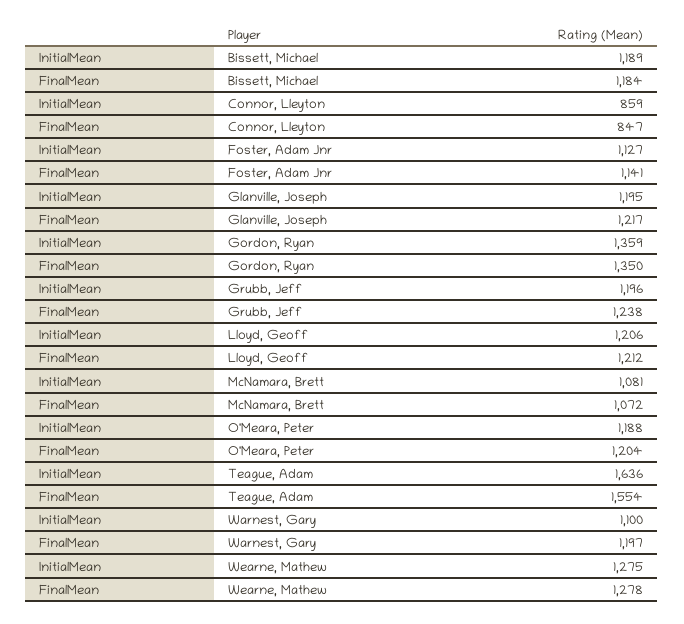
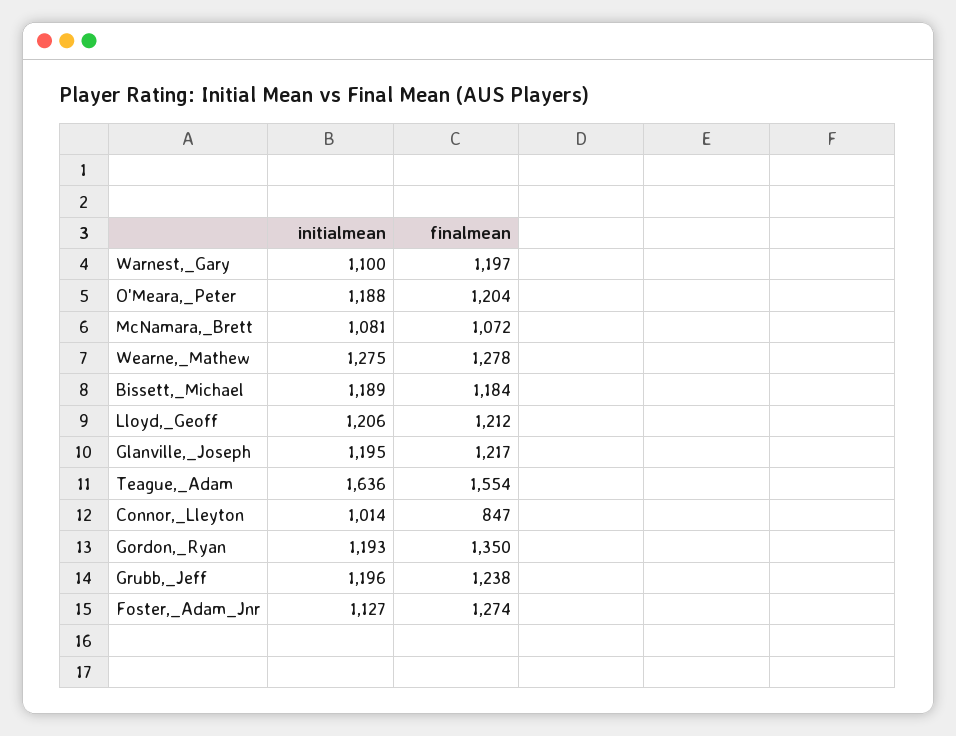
InitialMean, Connor, Lleyton: 859 -> 1014
FinalMean, Foster, Adam Jnr: 1141 -> 1274
InitialMean, Gordon, Ryan: 1359 -> 1193

